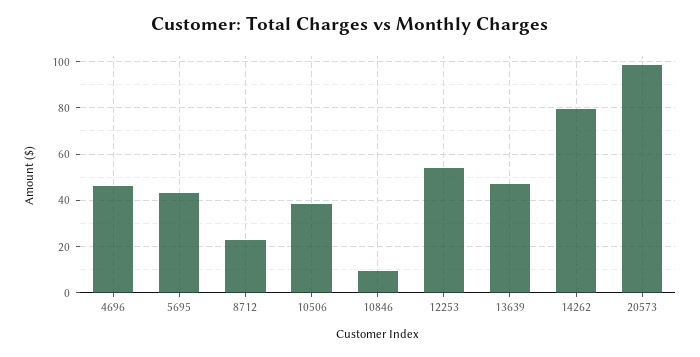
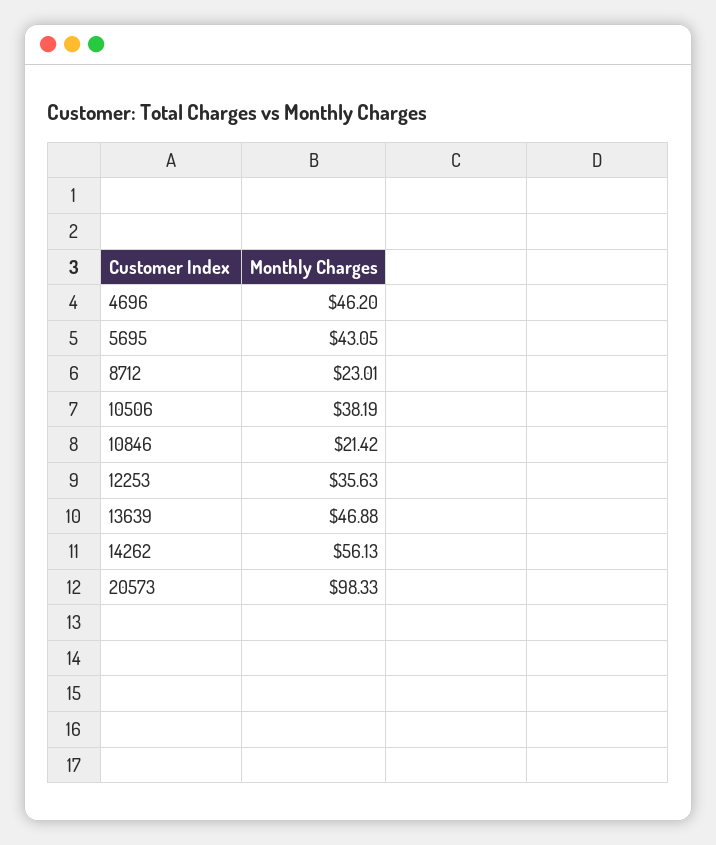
10846: 10 -> 21.42
12253: 55 -> 35.63
14262: 80 -> 56.13

